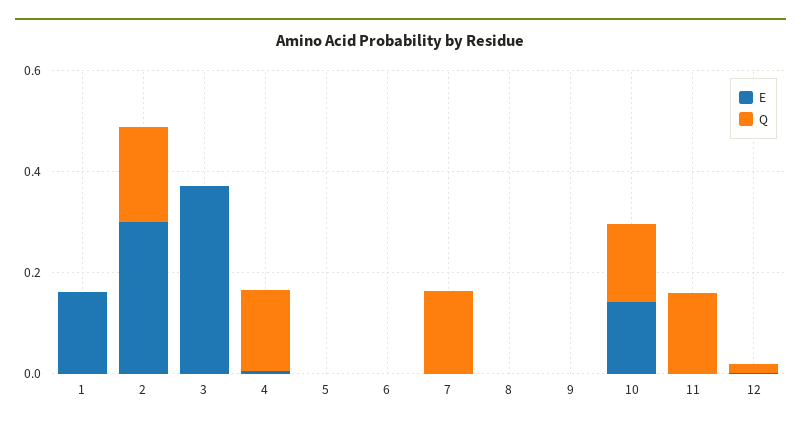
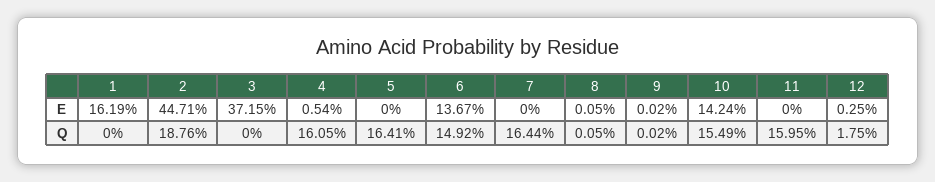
E, 2: 0.3 -> 0.4471
Q, 5: 0 -> 0.1641
E, 6: 0 -> 0.1367
Q, 6: 0 -> 0.1492

